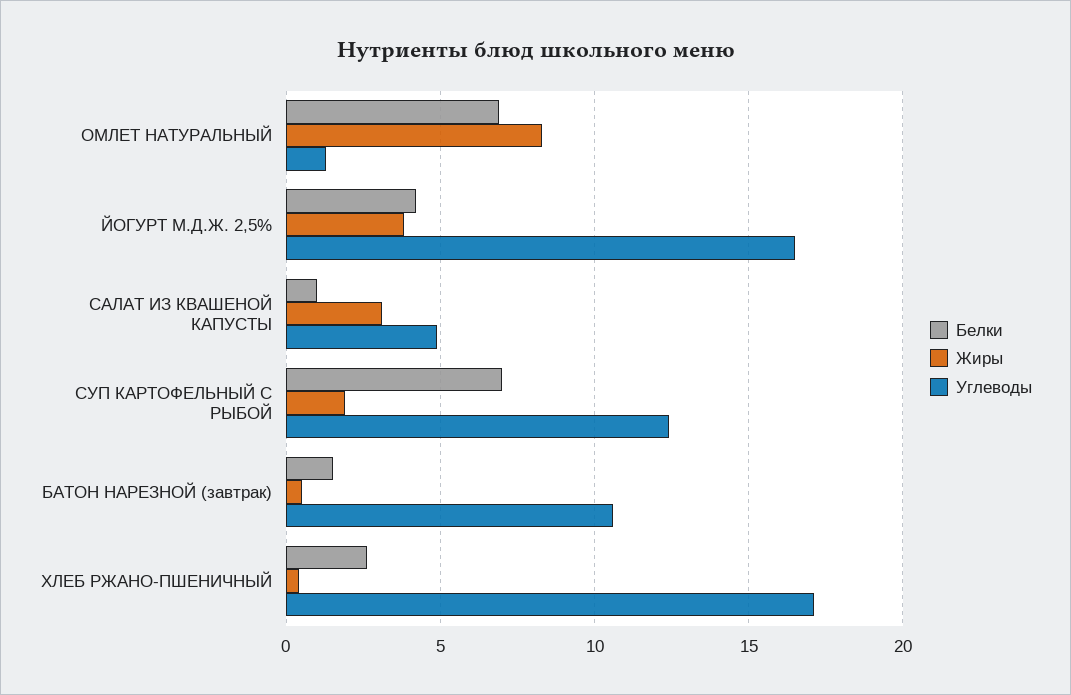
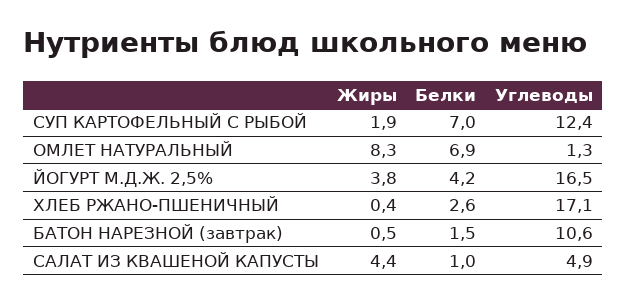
Жиры, САЛАТ ИЗ КВАШЕНОЙ КАПУСТЫ: 3 -> 4.4

